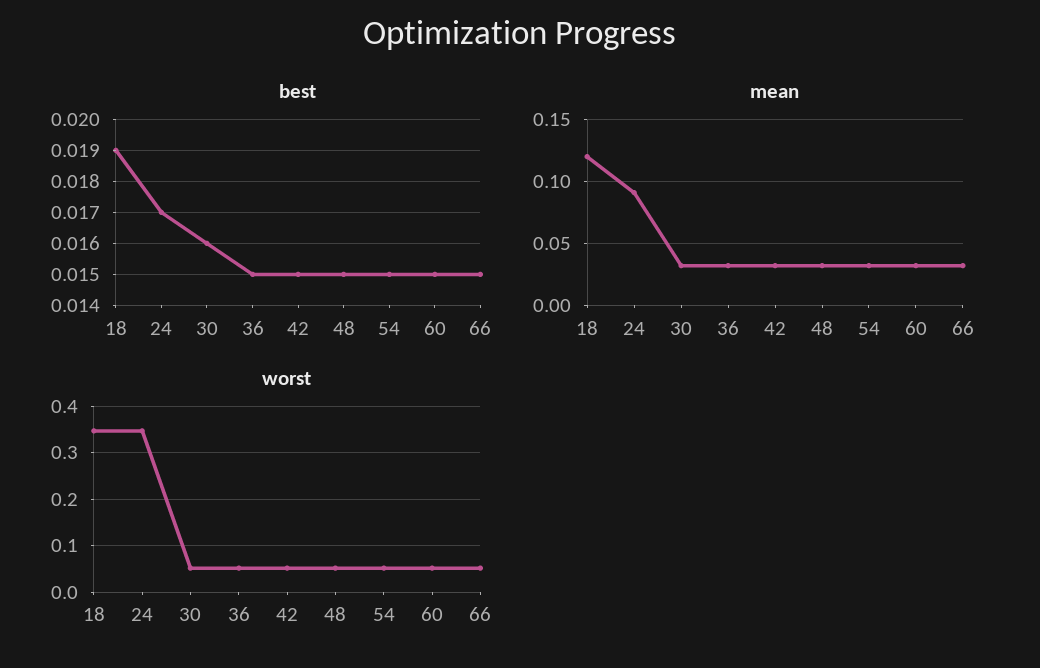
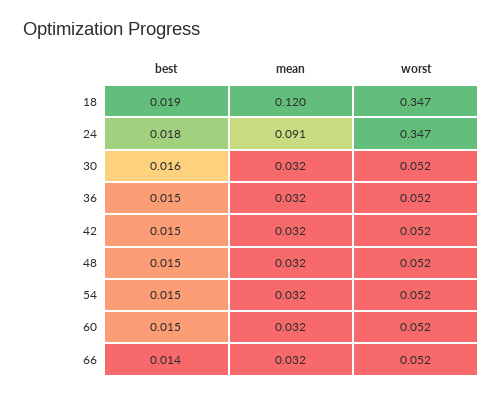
best, 24: 0.017 -> 0.018
best, 66: 0.015 -> 0.014

